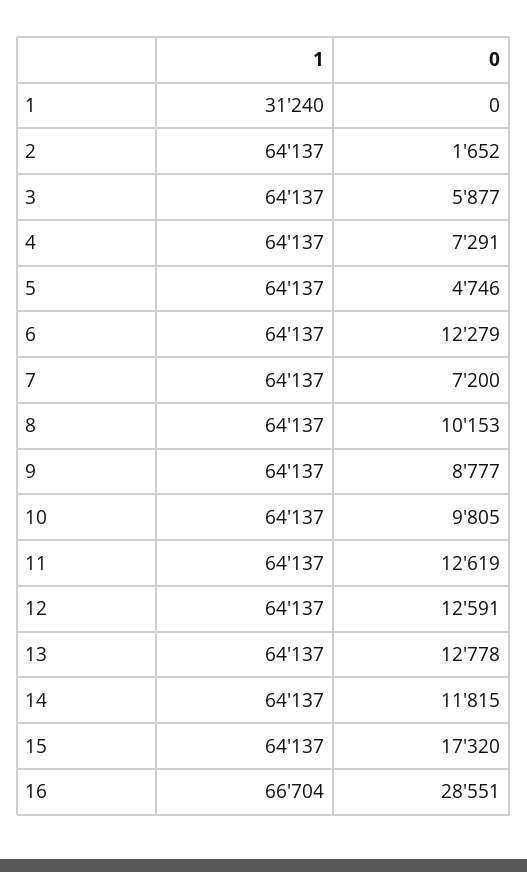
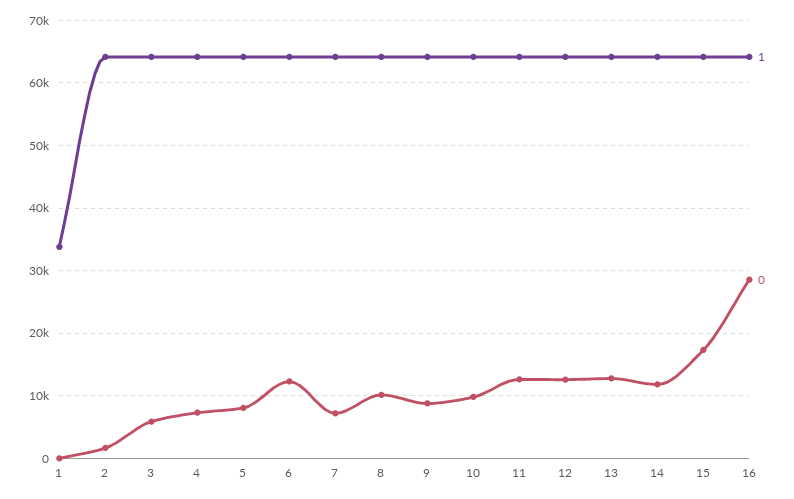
1, 1: 31240 -> 34000
0, 5: 4746 -> 8000
1, 16: 66704 -> 64000

